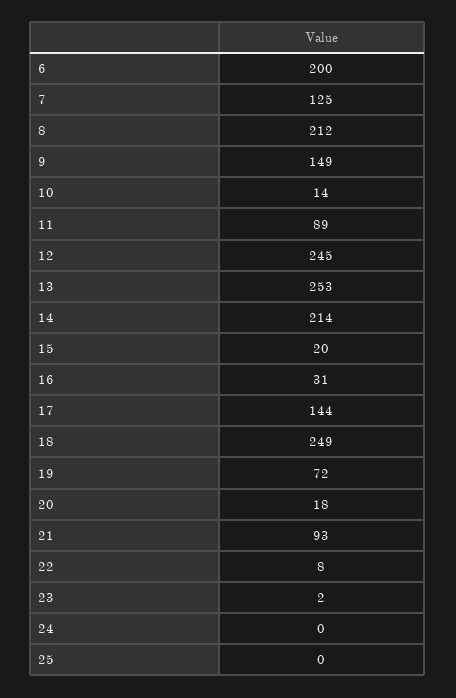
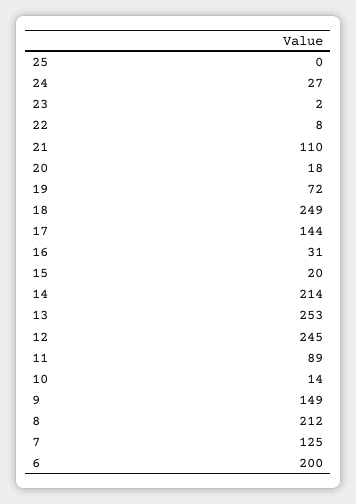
21: 93 -> 110
24: 0 -> 27

